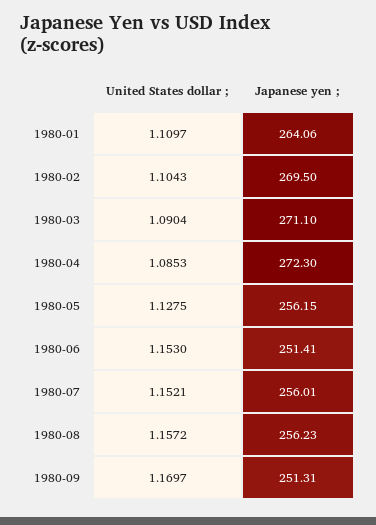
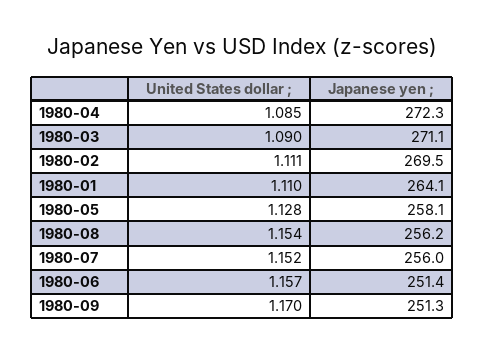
United States dollar ;, 1980-02: 1.1043 -> 1.111
Japanese yen ;, 1980-05: 256.15 -> 258.1
United States dollar ;, 1980-06: 1.153 -> 1.157
United States dollar ;, 1980-08: 1.1572 -> 1.154

